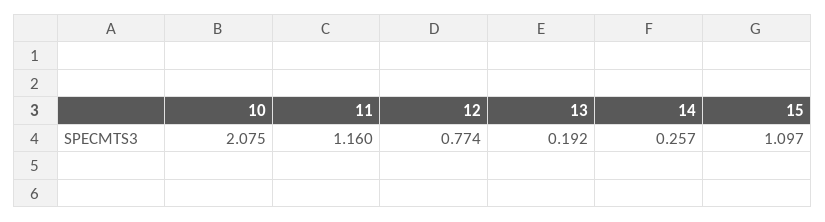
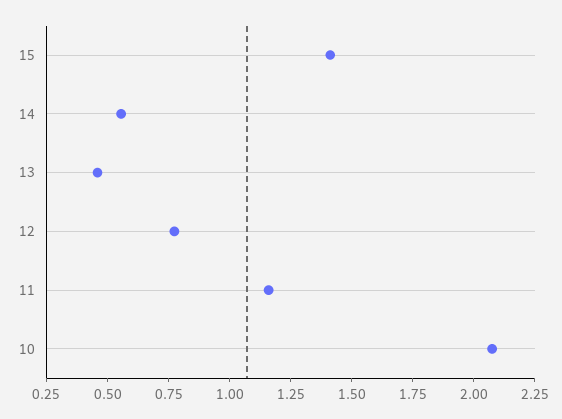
13: 0.192 -> 0.45
14: 0.257 -> 0.55
15: 1.097 -> 1.4

